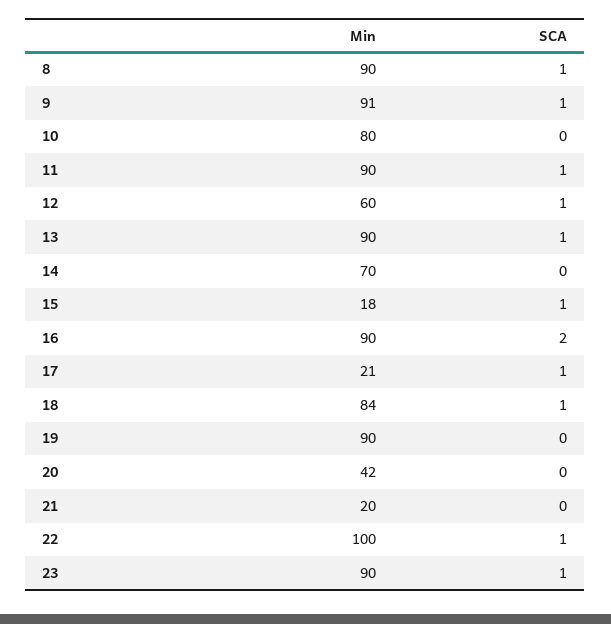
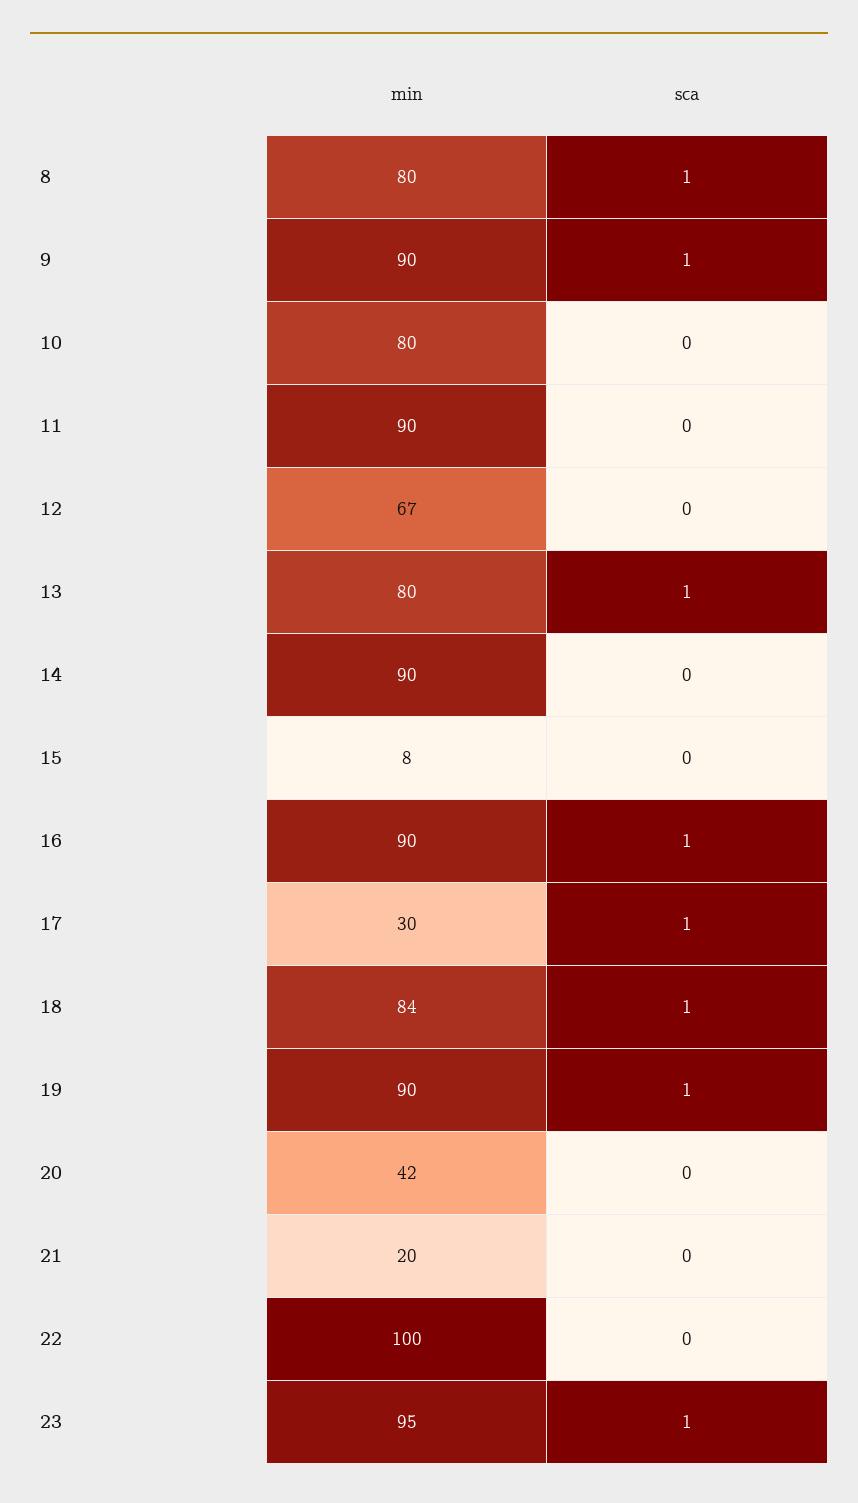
Min, 8: 90 -> 80
Min, 9: 91 -> 90
SCA, 11: 1 -> 0
Min, 12: 60 -> 67
SCA, 12: 1 -> 0
Min, 13: 90 -> 80
Min, 14: 70 -> 90
Min, 15: 18 -> 8
SCA, 15: 1 -> 0
SCA, 16: 2 -> 1
Min, 17: 21 -> 30
SCA, 19: 0 -> 1
SCA, 22: 1 -> 0
Min, 23: 90 -> 95

